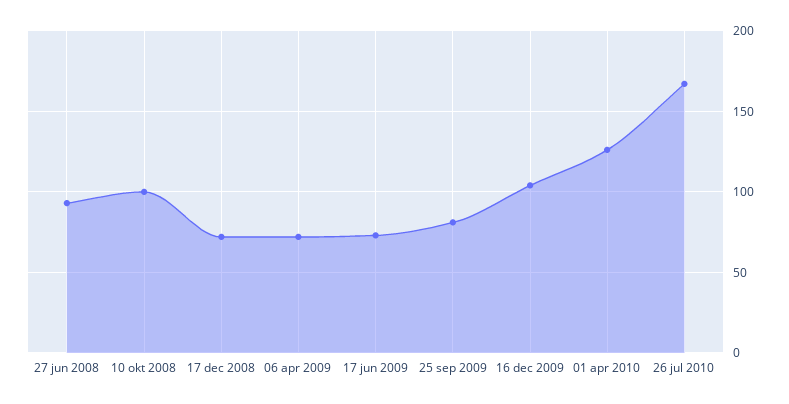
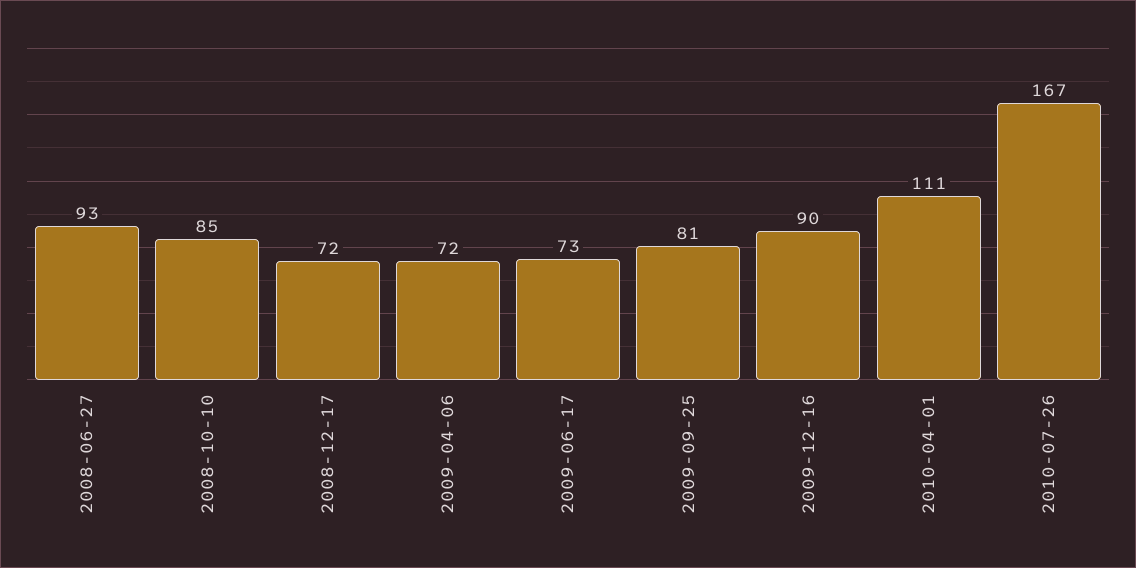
10 okt 2008: 100 -> 85
16 dec 2009: 105 -> 90
01 apr 2010: 125 -> 111

